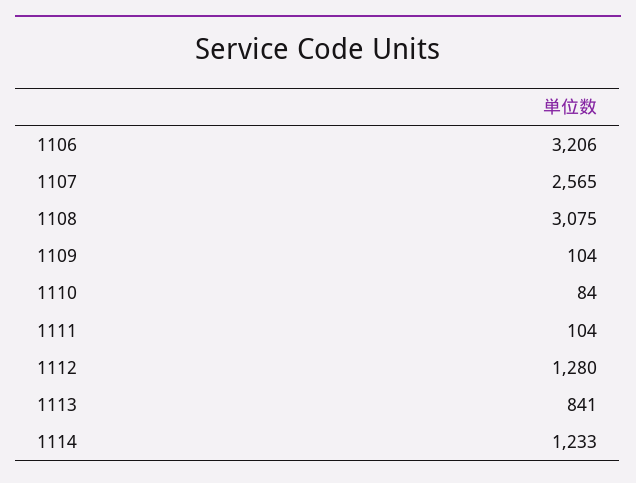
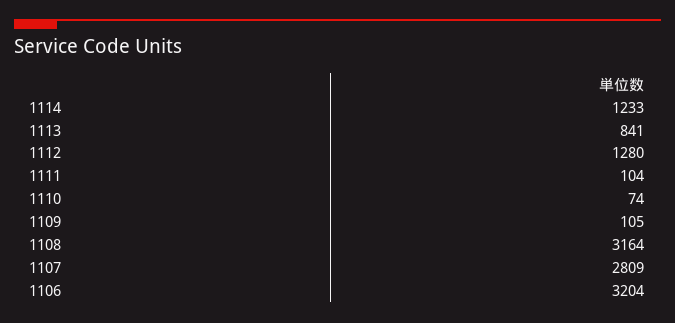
1106: 3206 -> 3204
1107: 2565 -> 2809
1108: 3075 -> 3164
1109: 104 -> 105
1110: 84 -> 74

